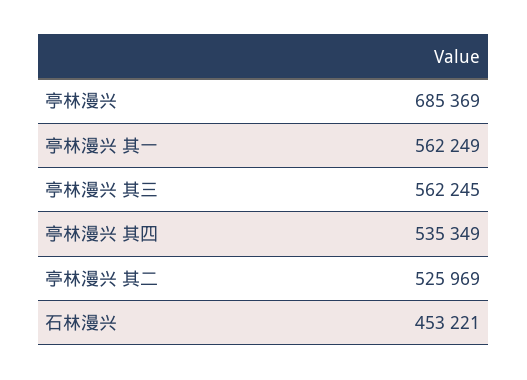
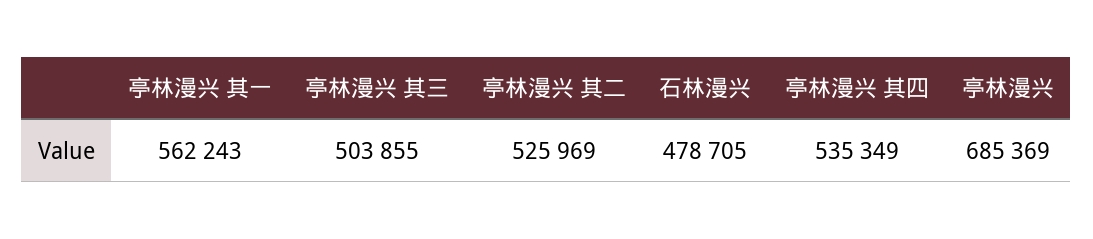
亭林漫兴 其一: 562249 -> 562243
亭林漫兴 其三: 562245 -> 503855
石林漫兴: 453221 -> 478705

